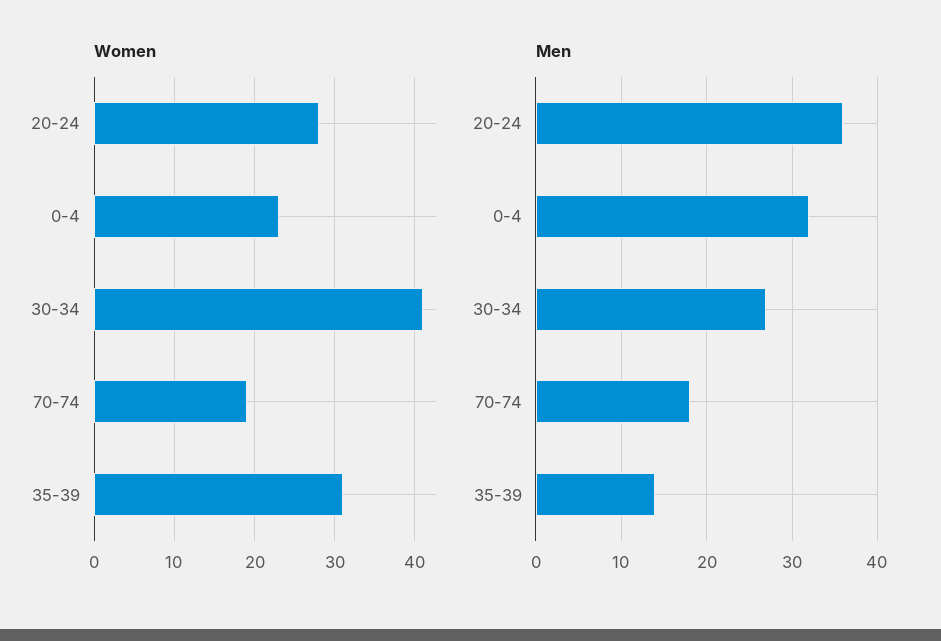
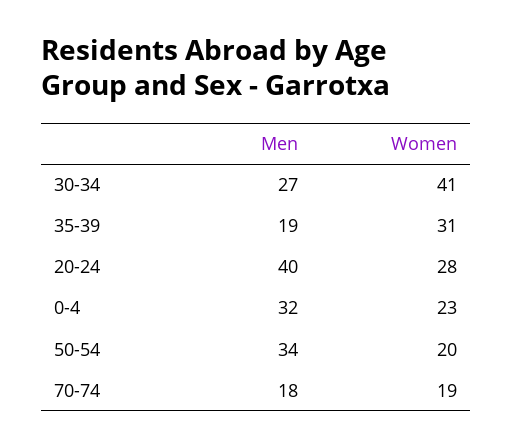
Men, 20-24: 36 -> 40
Men, 35-39: 14 -> 19
Men, 50-54: none -> 34
Women, 50-54: none -> 20

